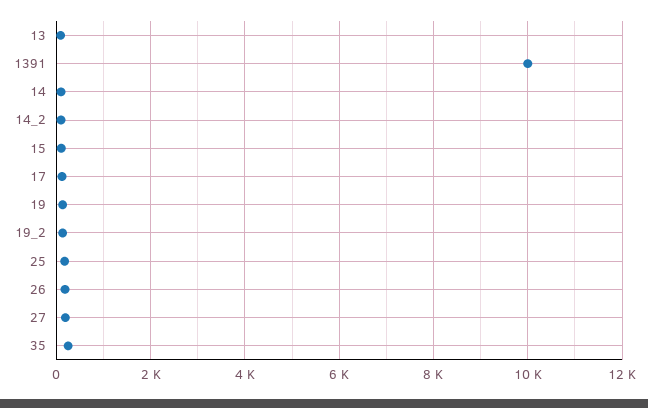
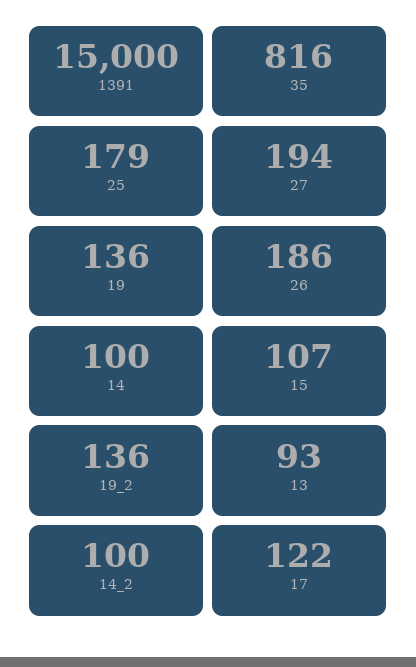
1391: 10000 -> 15000
35: 200 -> 816

